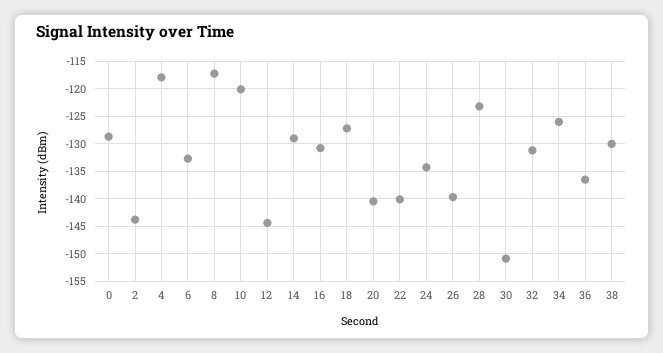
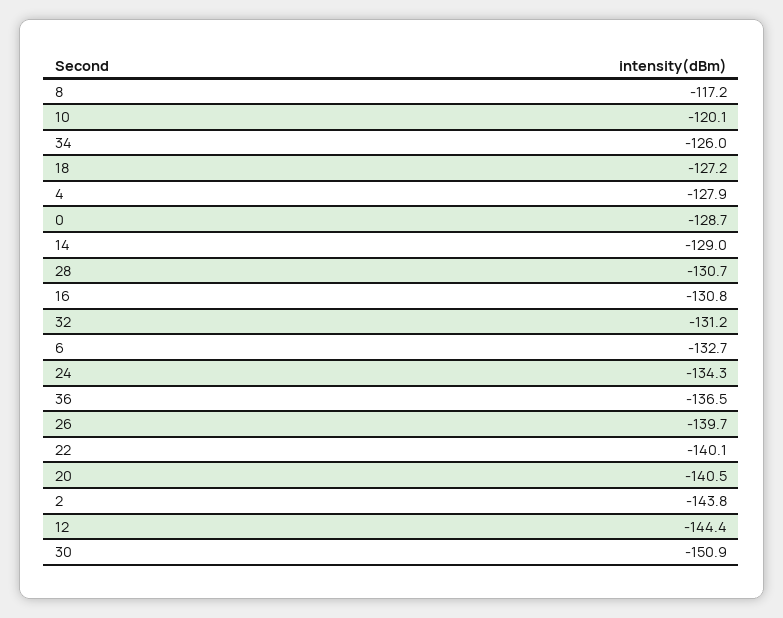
4: -117.5 -> -127.9
28: -122.5 -> -130.7
38: -130 -> none

